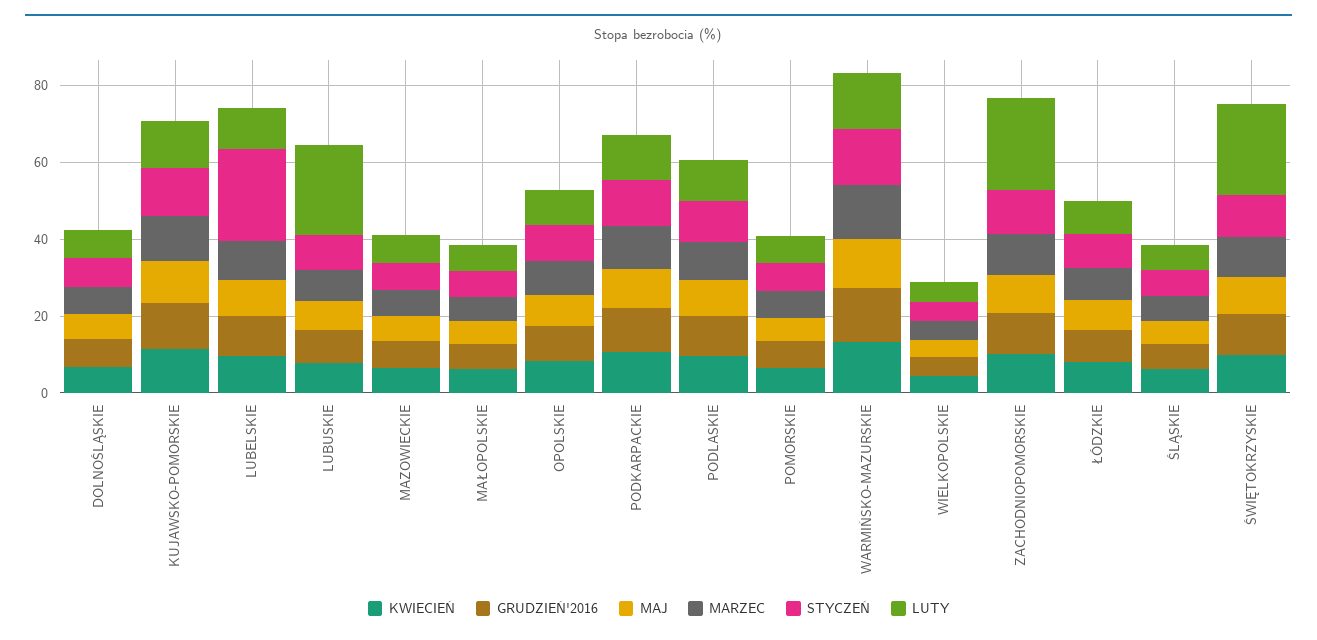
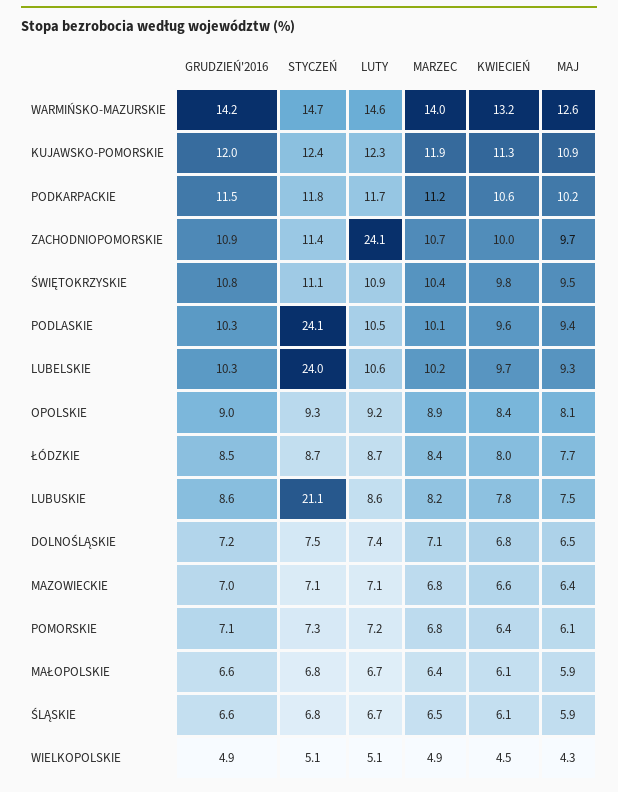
STYCZEŃ, LUBUSKIE: 10 -> 21.1
LUTY, LUBUSKIE: 25 -> 8.6
STYCZEŃ, PODLASKIE: 10 -> 24.1
LUTY, ŚWIĘTOKRZYSKIE: 25 -> 10.9

